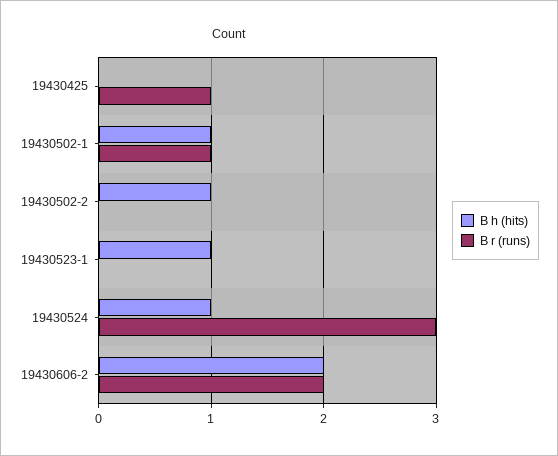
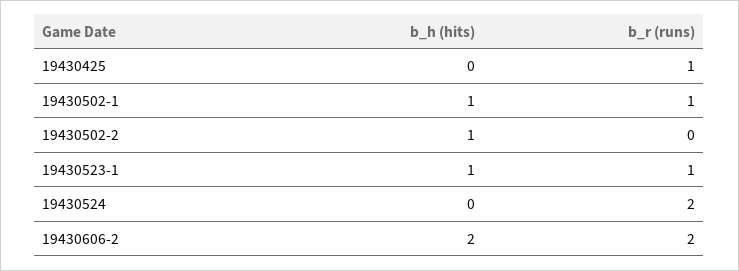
B r (runs), 19430523-1: 0 -> 1
B h (hits), 19430524: 1 -> 0
B r (runs), 19430524: 3 -> 2

